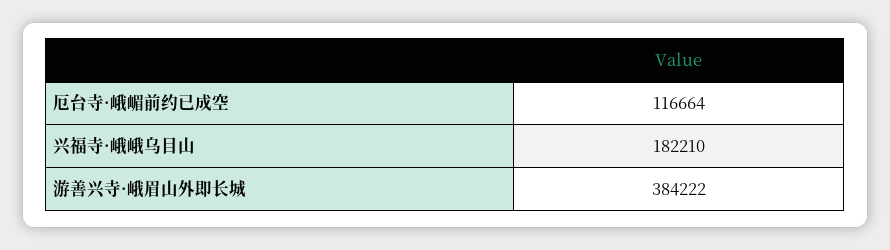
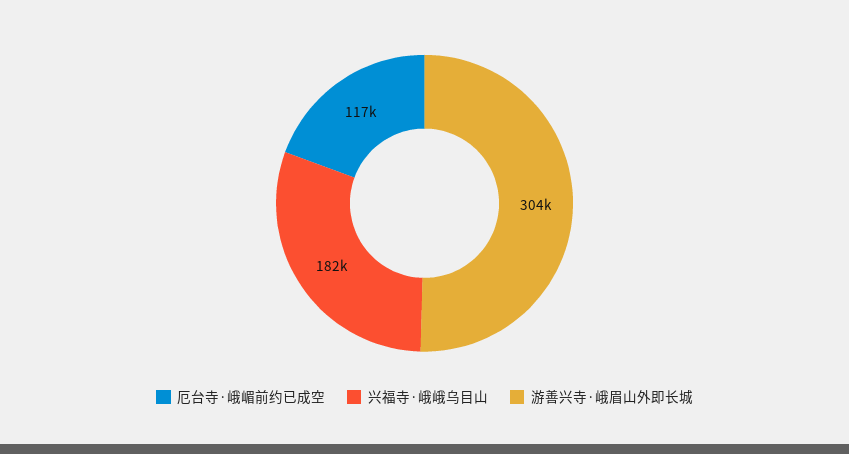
游善兴寺·峨眉山外即长城: 384222 -> 304000

